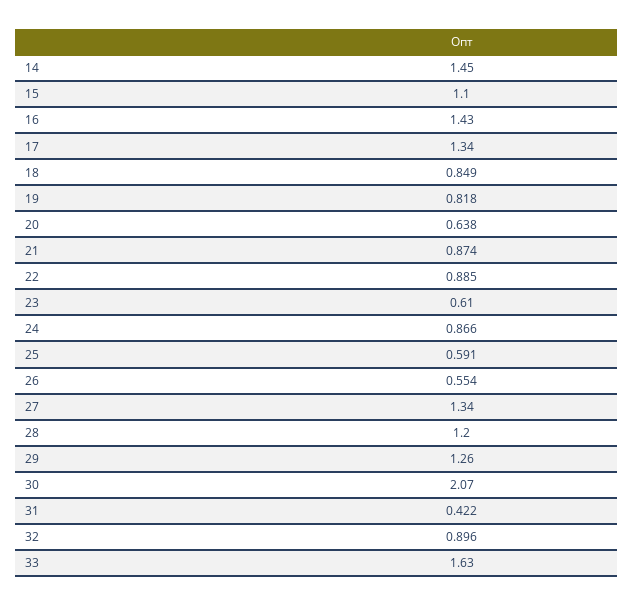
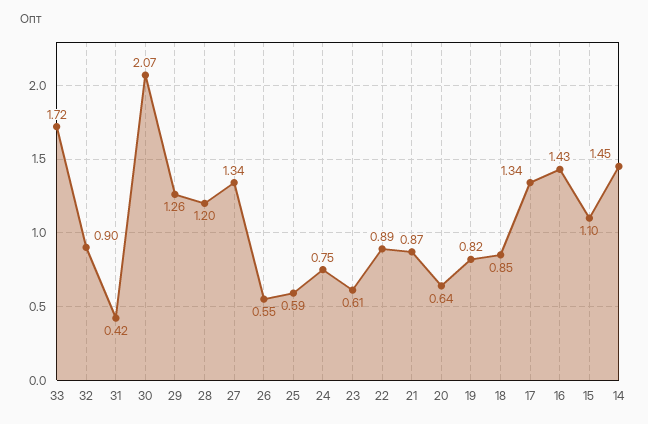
24: 0.866 -> 0.75
33: 1.63 -> 1.72

